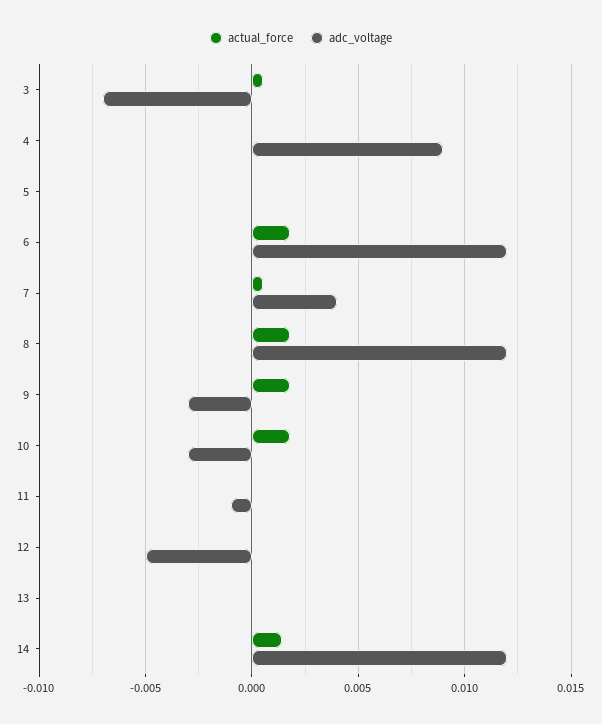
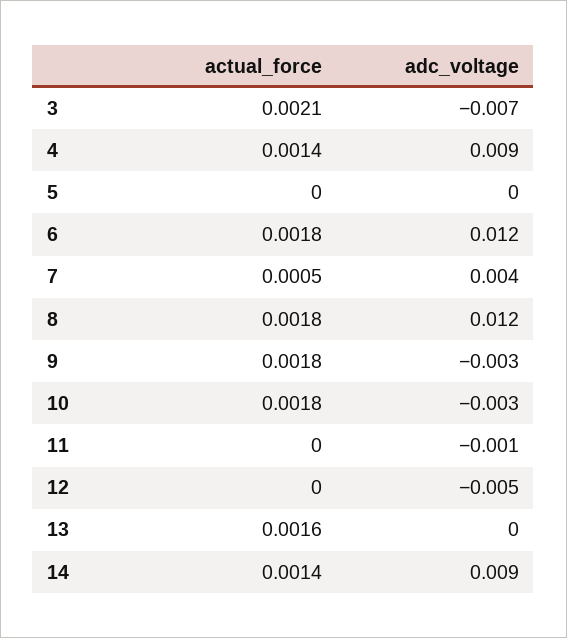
actual_force, 3: 0.0005 -> 0.0021
actual_force, 4: 0 -> 0.0014
actual_force, 13: 0 -> 0.0016
adc_voltage, 14: 0.012 -> 0.009

